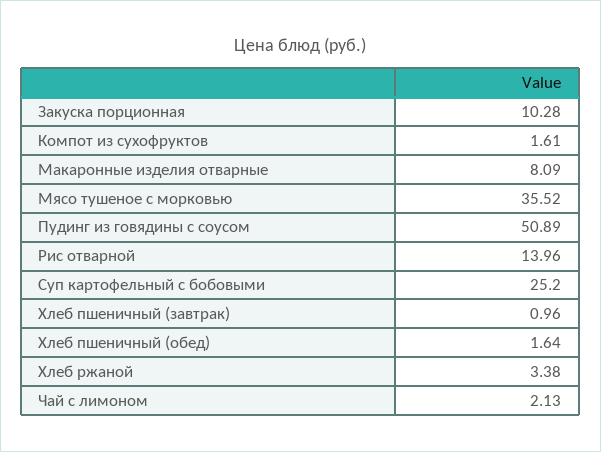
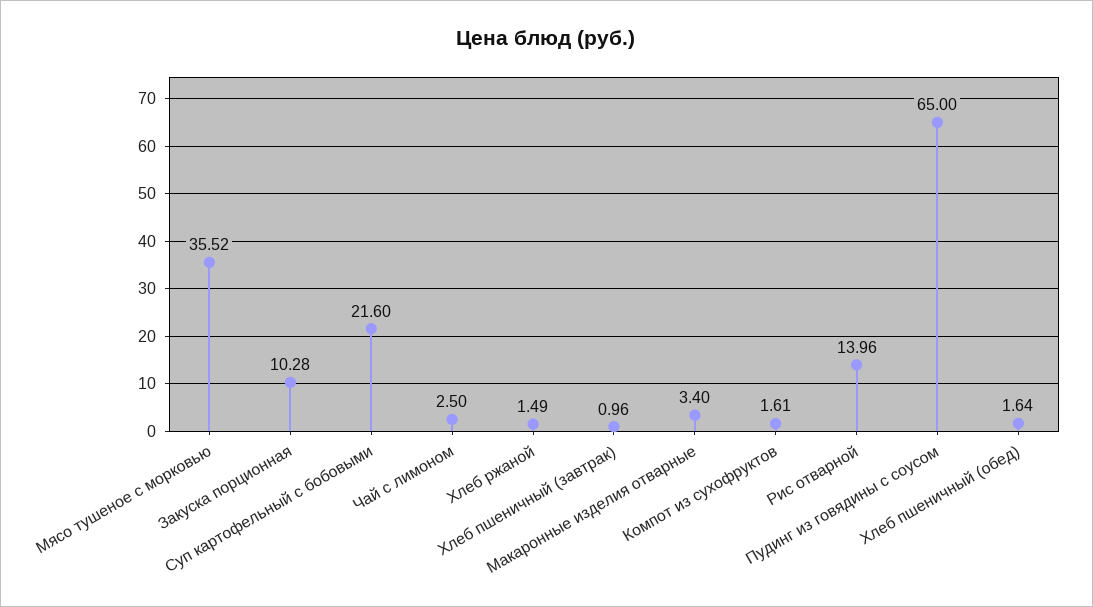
Макаронные изделия отварные: 8.09 -> 3.4
Пудинг из говядины с соусом: 50.89 -> 65
Суп картофельный с бобовыми: 25.2 -> 21.6
Хлеб ржаной: 3.38 -> 1.49
Чай с лимоном: 2.13 -> 2.5

